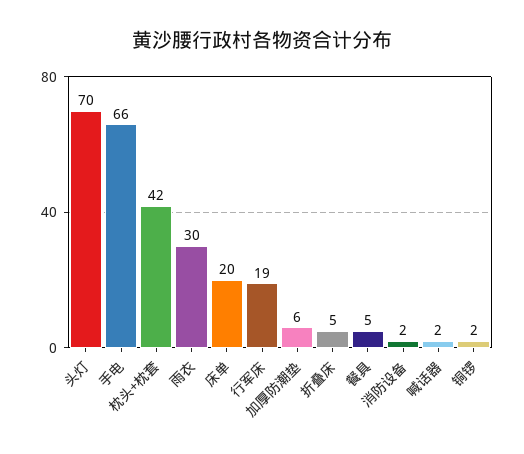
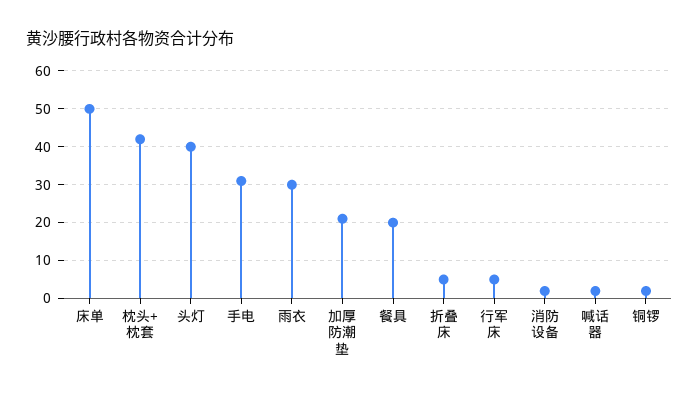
头灯: 70 -> 40
手电: 66 -> 30
床单: 20 -> 50
行军床: 19 -> 5
加厚防潮垫: 6 -> 20
餐具: 5 -> 20

